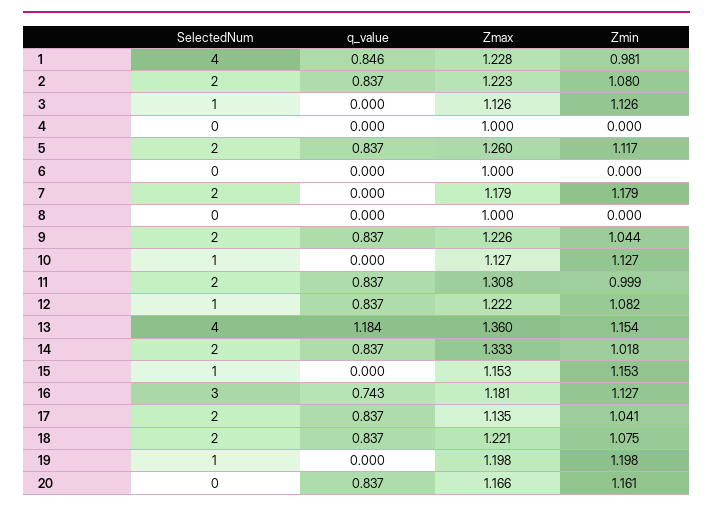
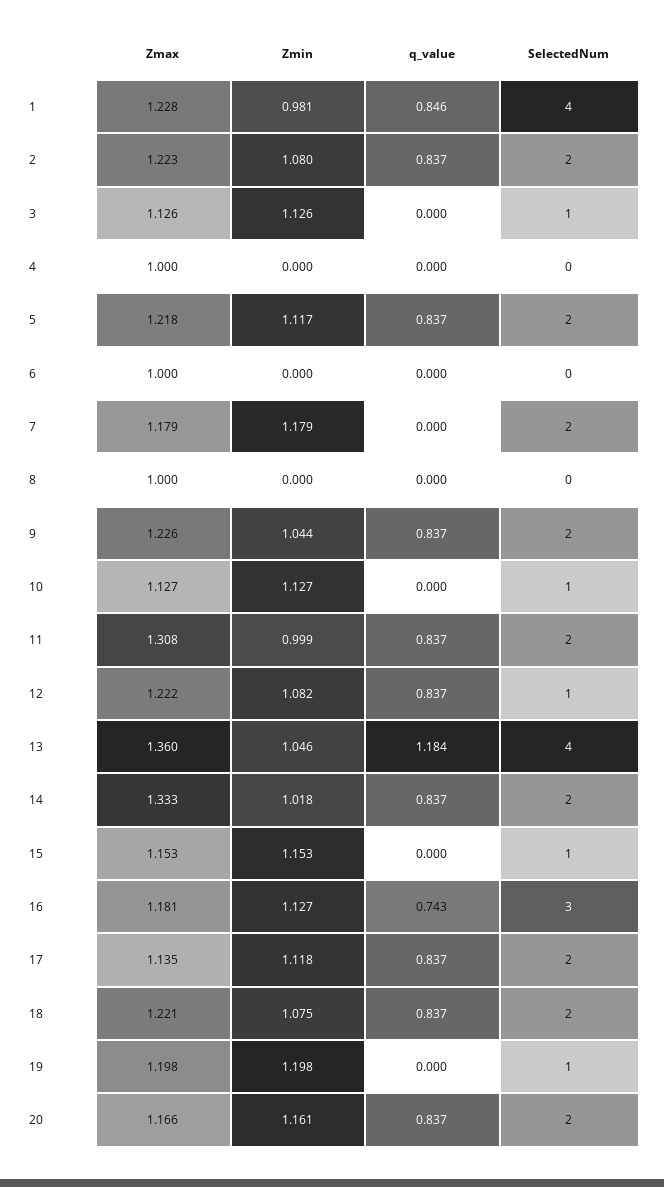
Zmax, 5: 1.26 -> 1.218
Zmin, 13: 1.154 -> 1.046
Zmin, 17: 1.041 -> 1.118
SelectedNum, 20: 0 -> 2

